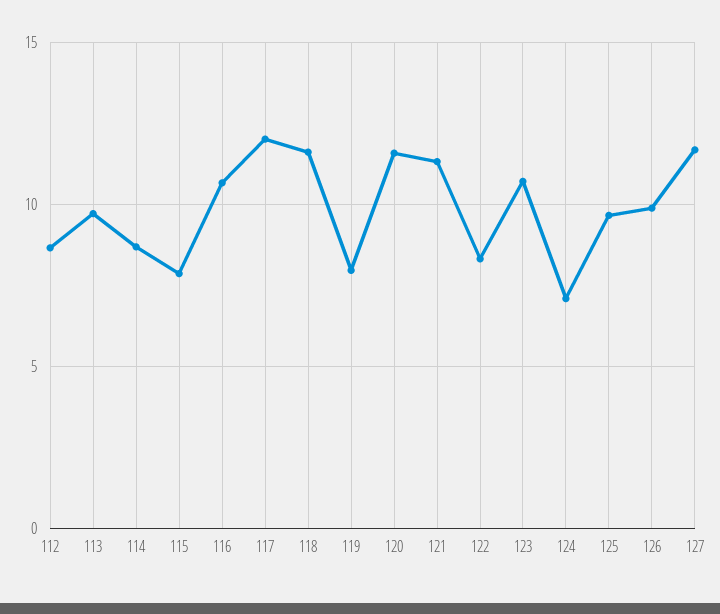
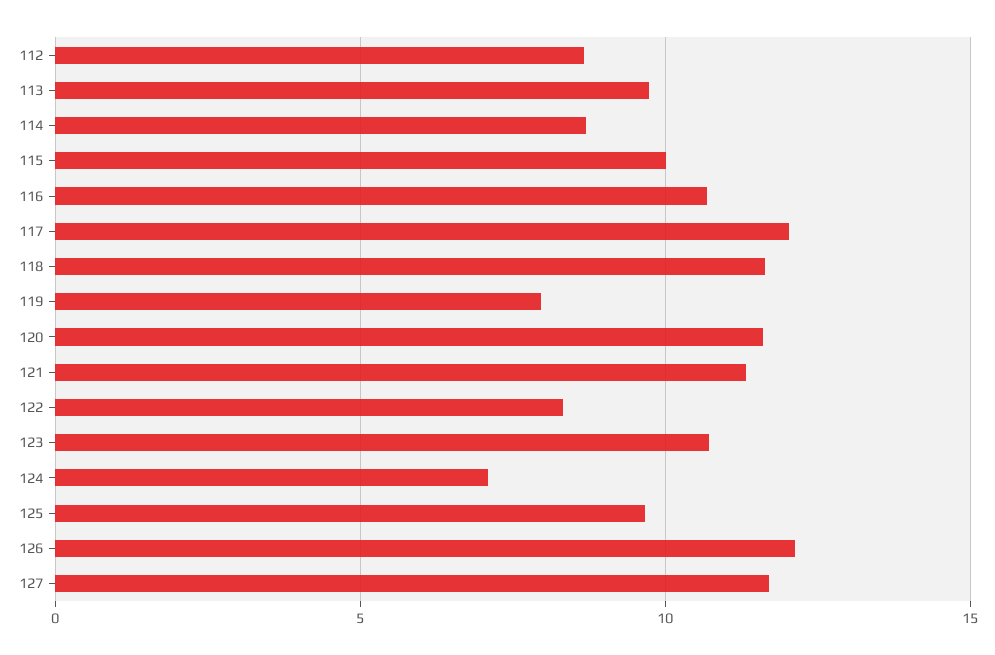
115: 8 -> 10
126: 10 -> 12

